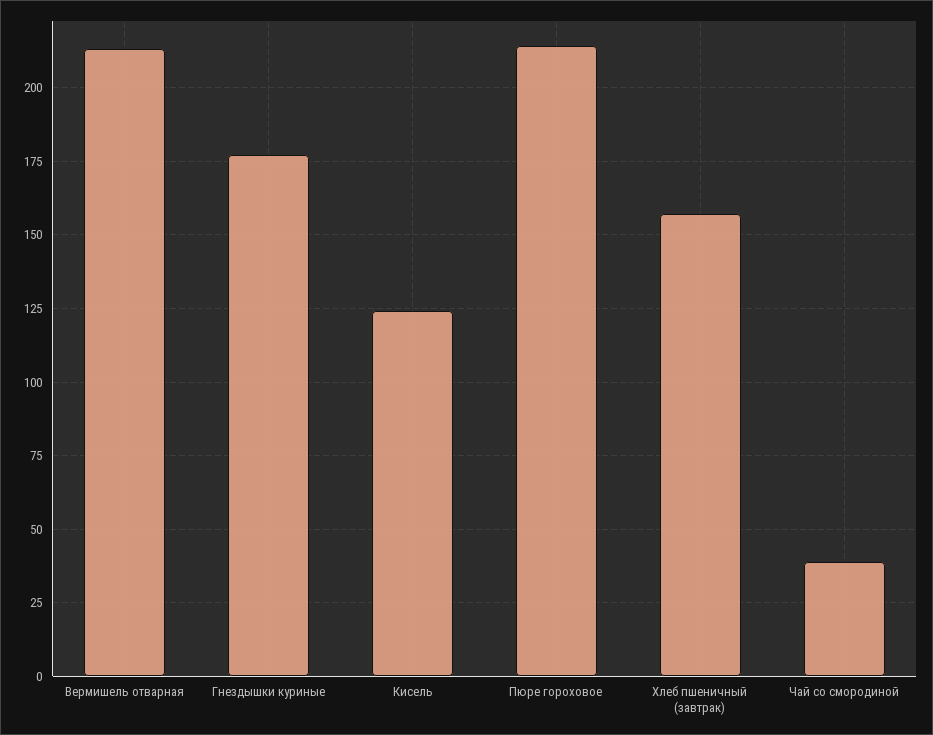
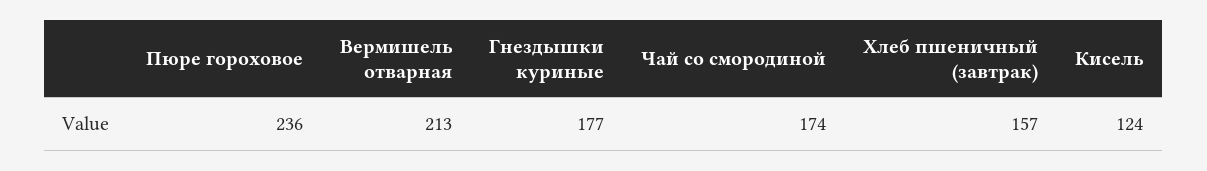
Пюре гороховое: 215 -> 236
Чай со смородиной: 40 -> 174

